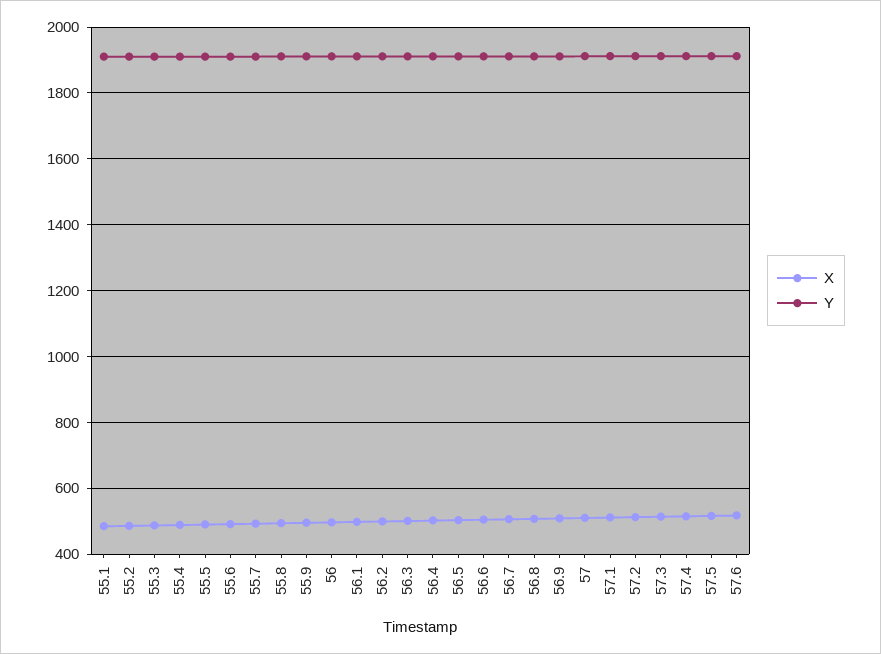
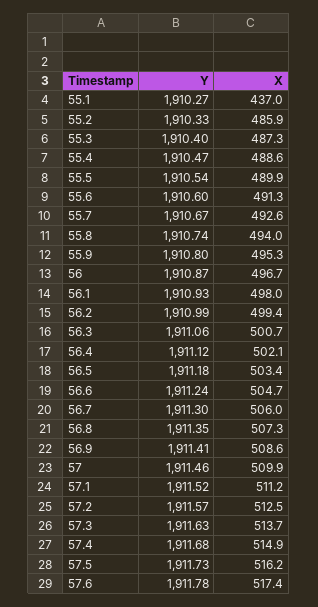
X, 55.1: 480 -> 437

